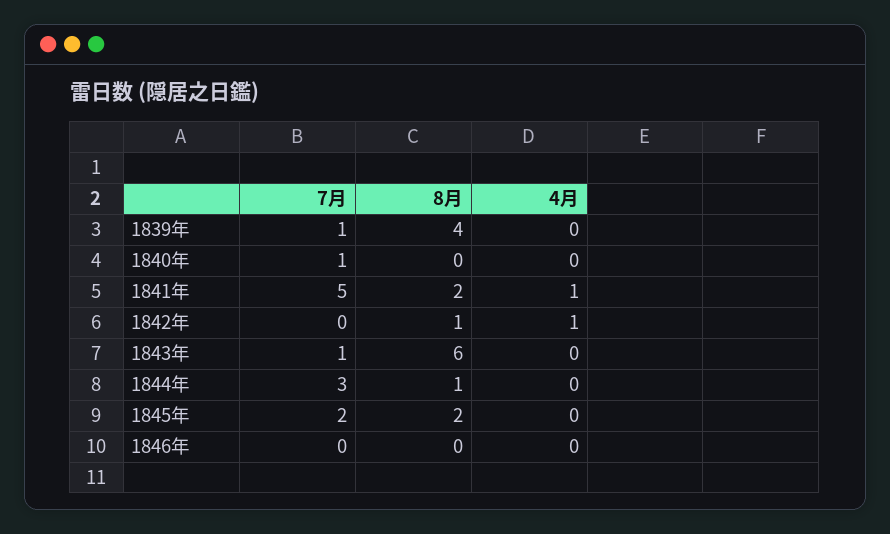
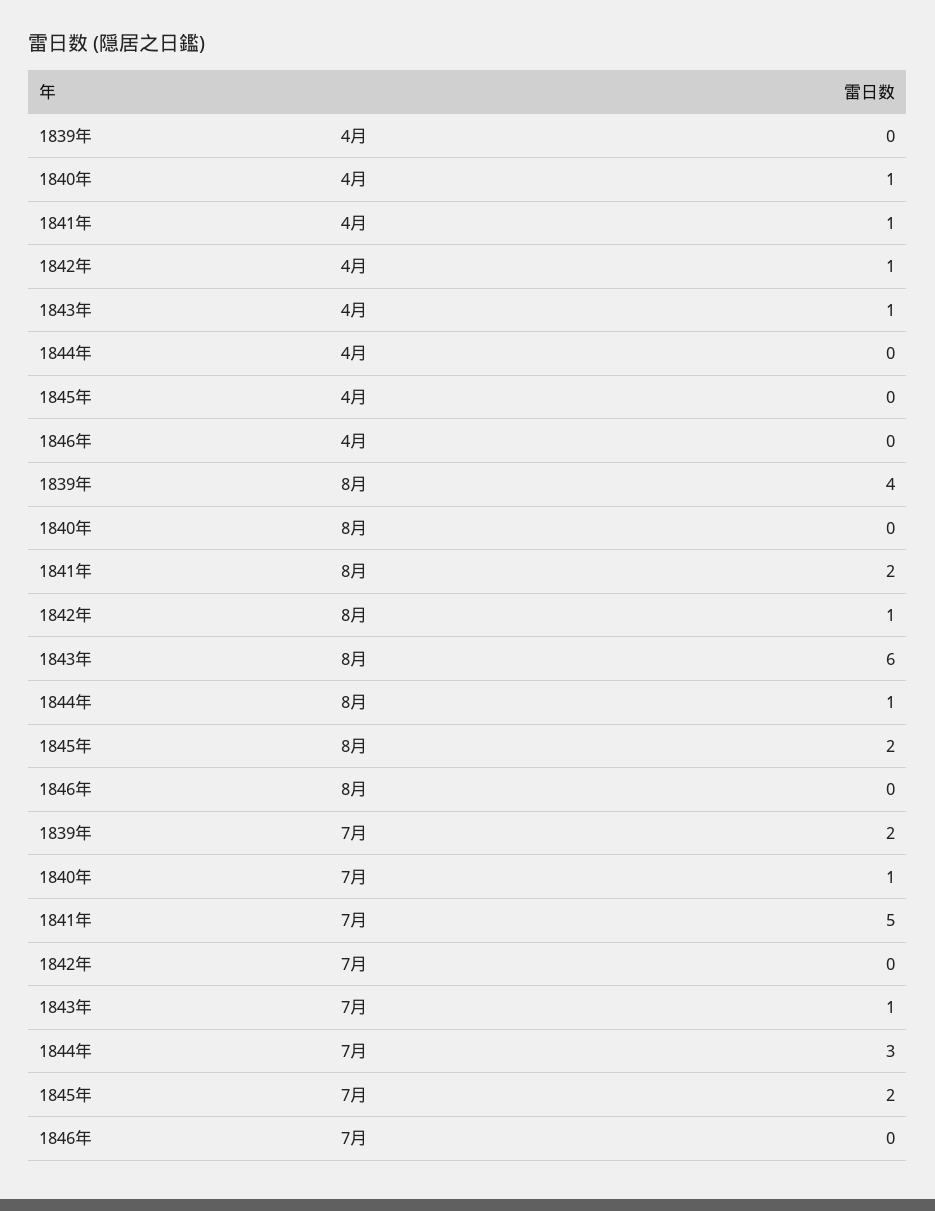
7月, 1839年: 1 -> 2
4月, 1840年: 0 -> 1
4月, 1843年: 0 -> 1

